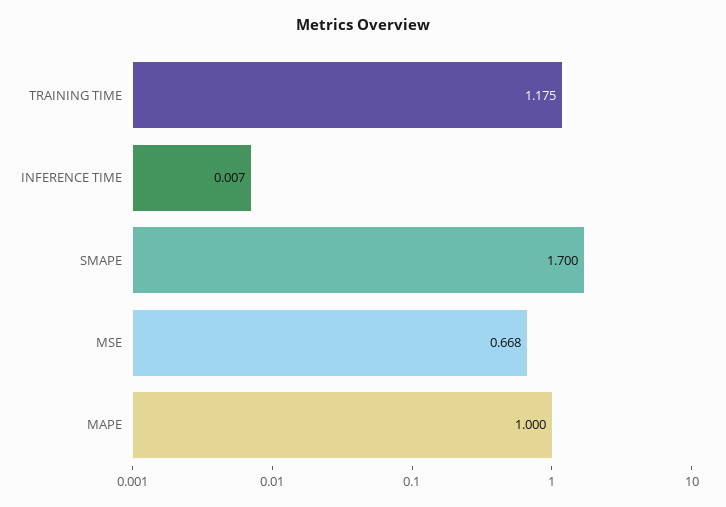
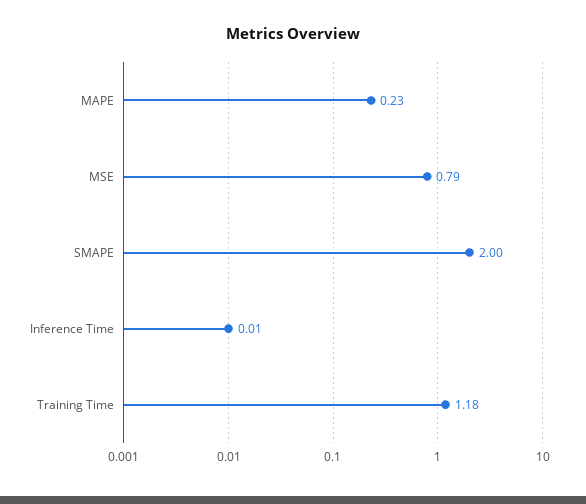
SMAPE: 1.7 -> 2
MSE: 0.668 -> 0.79
MAPE: 1 -> 0.23

